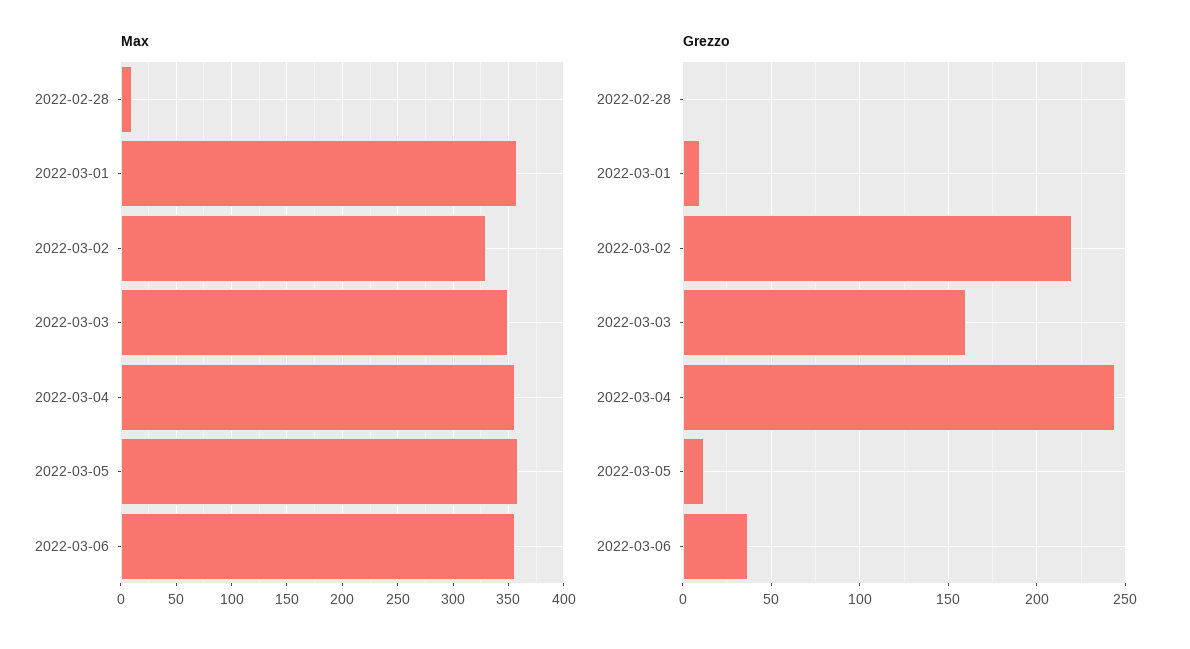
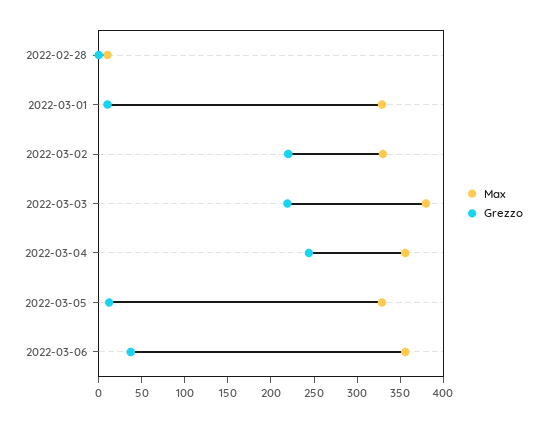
Max, 2022-03-01: 360 -> 330
Max, 2022-03-03: 350 -> 380
Max, 2022-03-05: 360 -> 330
Grezzo, 2022-03-03: 160 -> 220

